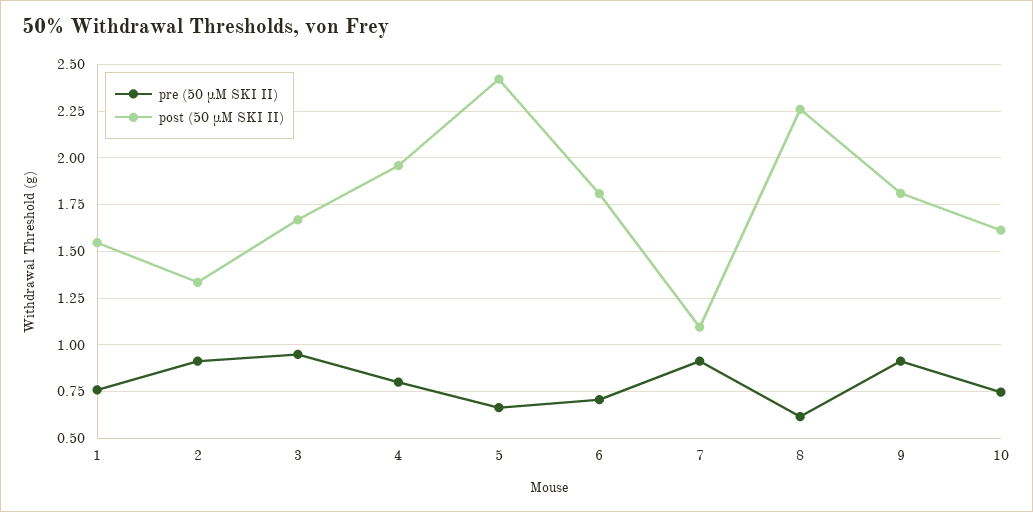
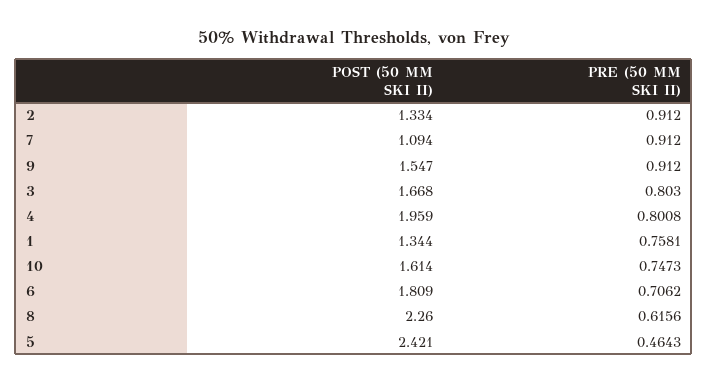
post (50 µM SKI II), 1: 1.55 -> 1.344
pre (50 µM SKI II), 3: 0.95 -> 0.803
pre (50 µM SKI II), 5: 0.65 -> 0.4643
post (50 µM SKI II), 9: 1.8 -> 1.547

